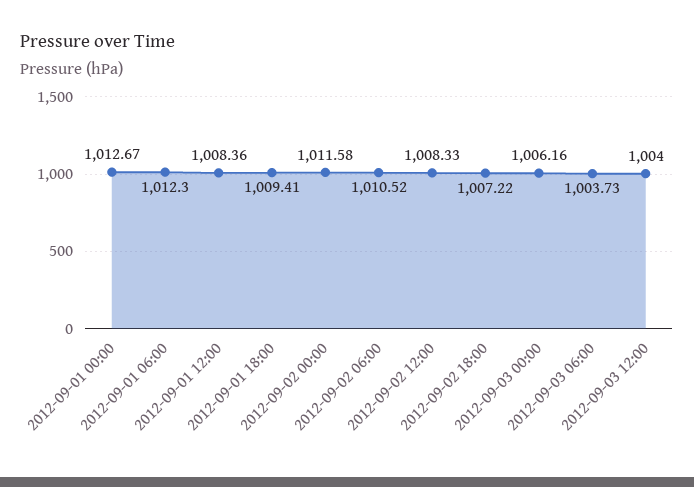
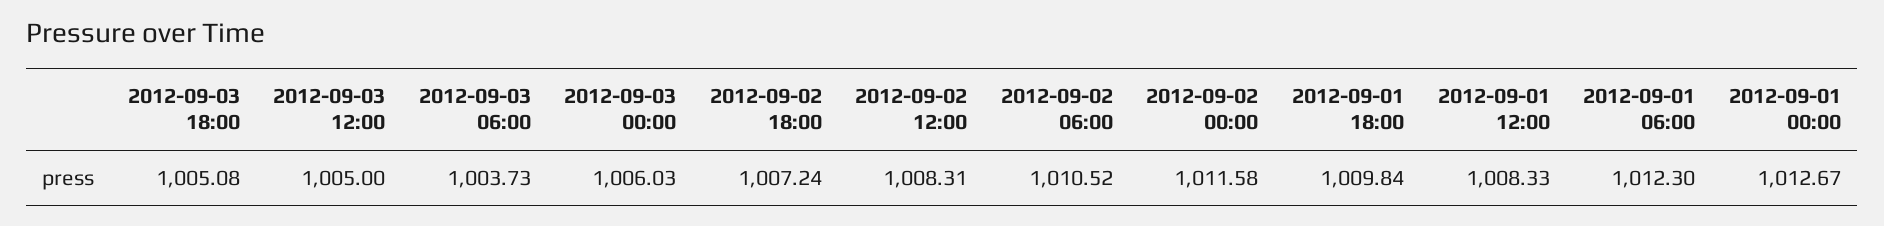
2012-09-01 12:00: 1008.36 -> 1008.33
2012-09-01 18:00: 1009.41 -> 1009.84
2012-09-02 12:00: 1008.33 -> 1008.31
2012-09-02 18:00: 1007.22 -> 1007.24
2012-09-03 00:00: 1006.16 -> 1006.03
2012-09-03 12:00: 1004 -> 1005
2012-09-03 18:00: none -> 1005.08

